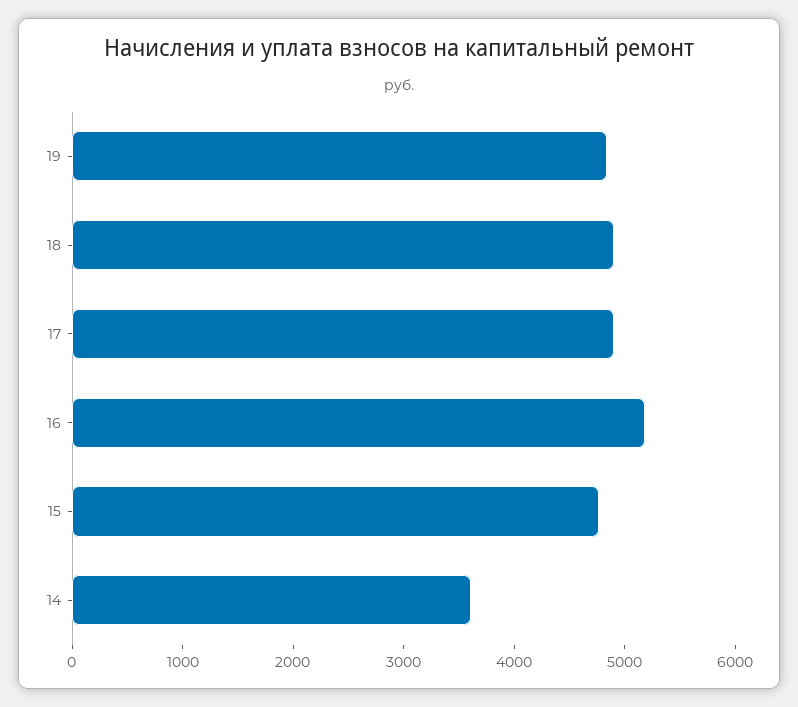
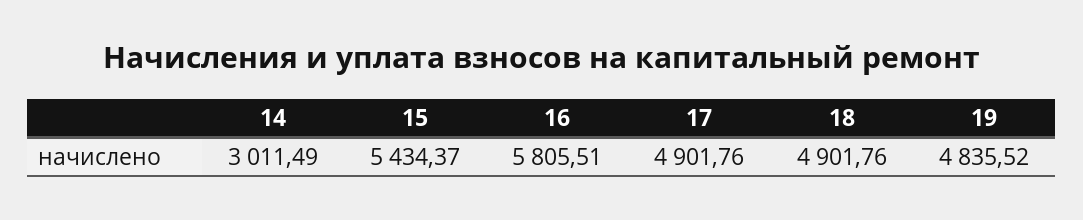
16: 5200 -> 5805.51
15: 4800 -> 5434.37
14: 3600 -> 3011.49

